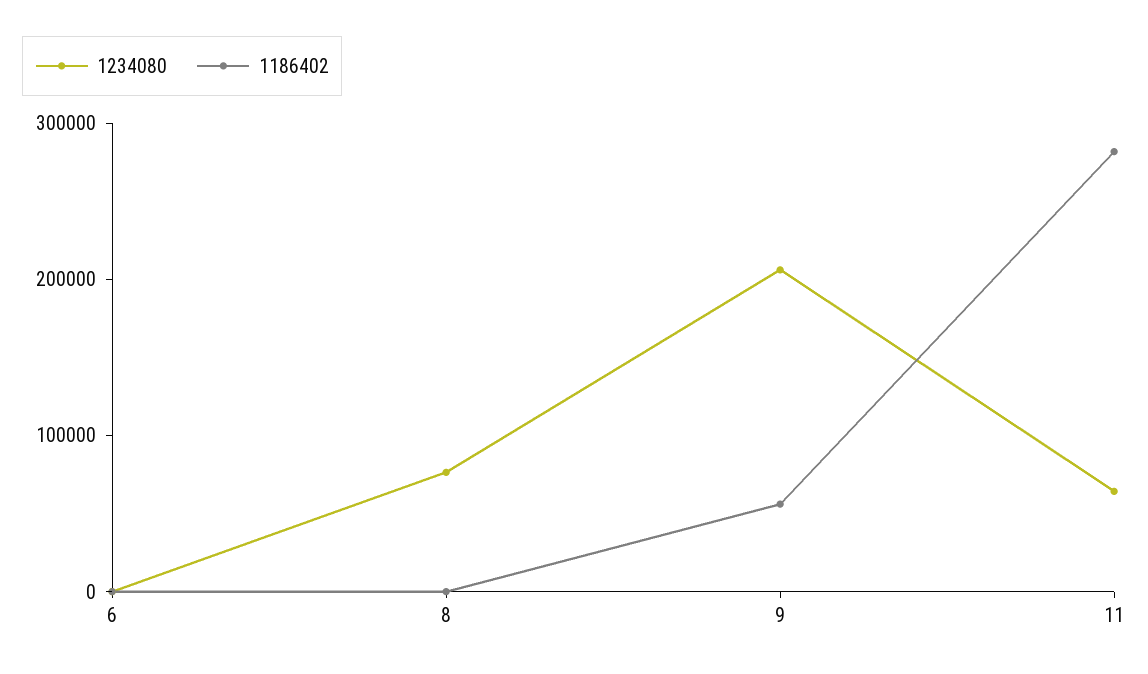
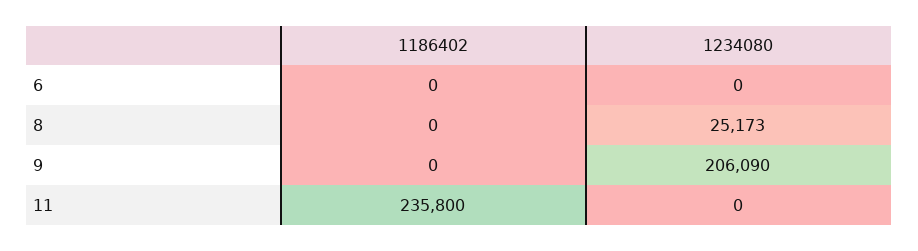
1234080, 8: 80000 -> 25173
1186402, 9: 60000 -> 0
1234080, 11: 60000 -> 0
1186402, 11: 280000 -> 235800

